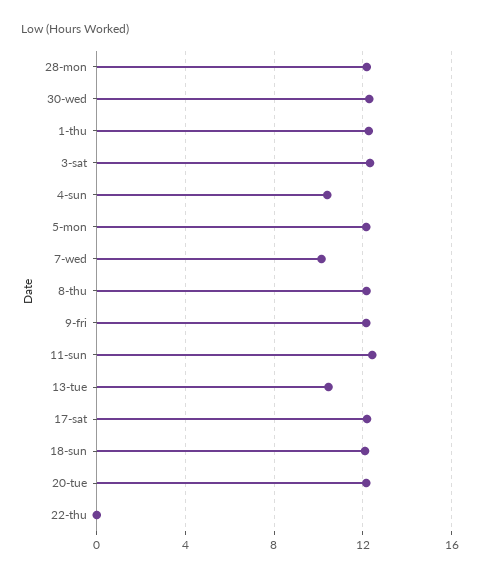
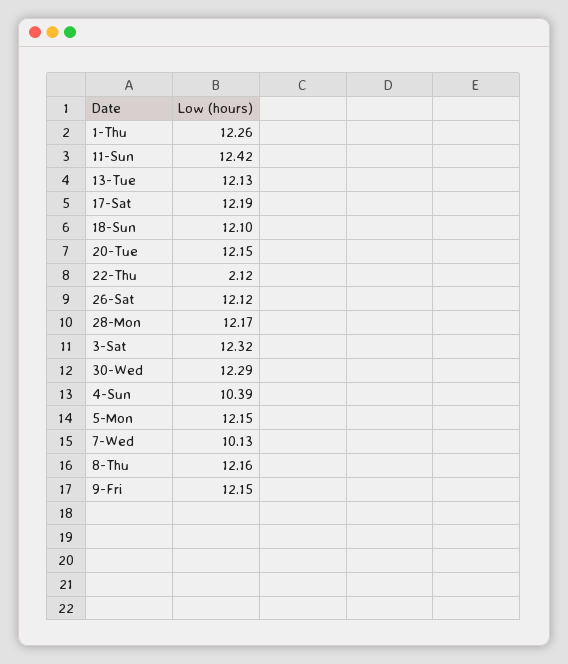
13-tue: 10.5 -> 12.13
22-thu: 0 -> 2.12
26-Sat: none -> 12.12

